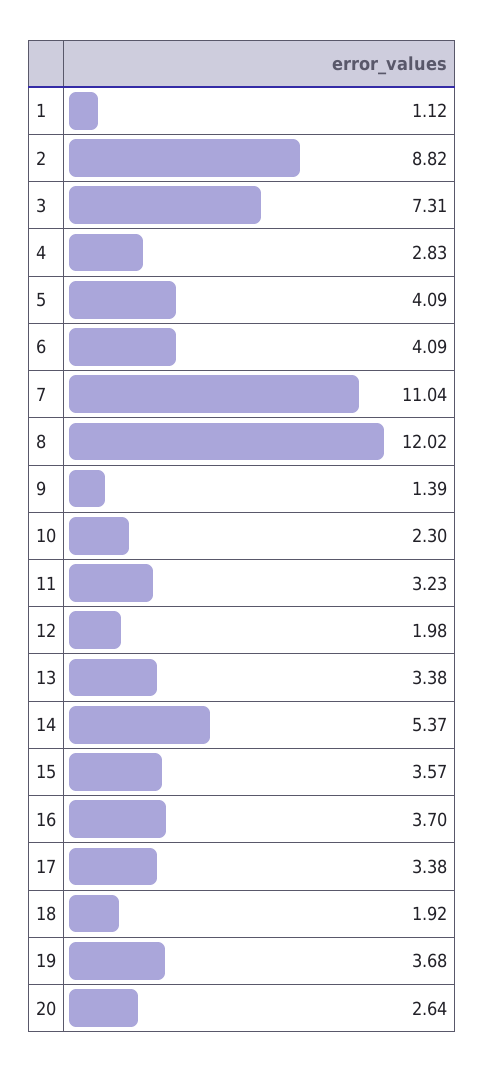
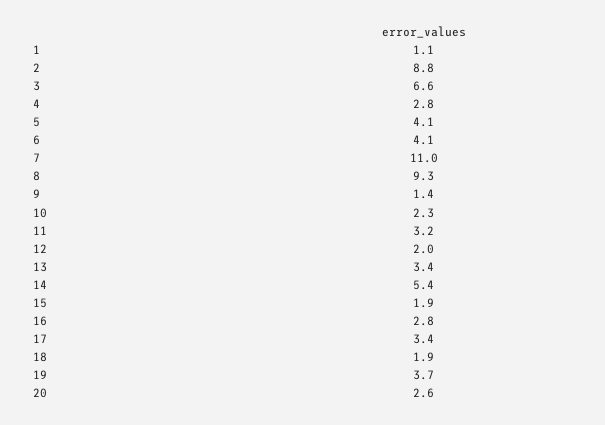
3: 7.31 -> 6.6
8: 12.02 -> 9.3
15: 3.57 -> 1.9
16: 3.7 -> 2.8

